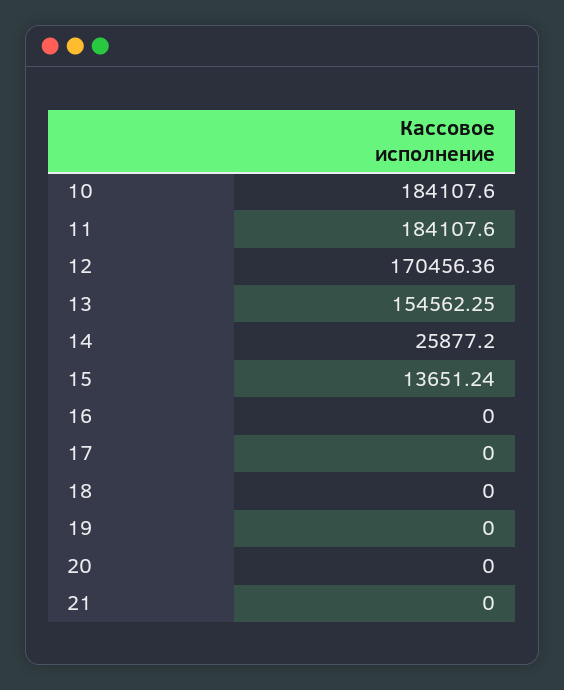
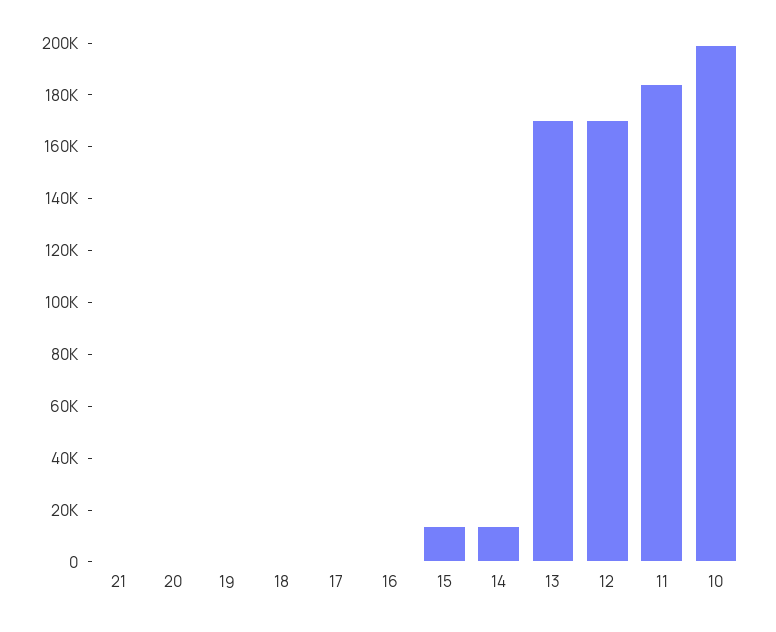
10: 184107.6 -> 200000
13: 154562.25 -> 170000
14: 25877.2 -> 15000

